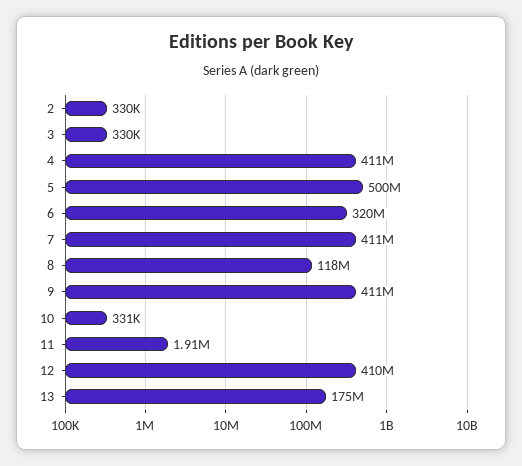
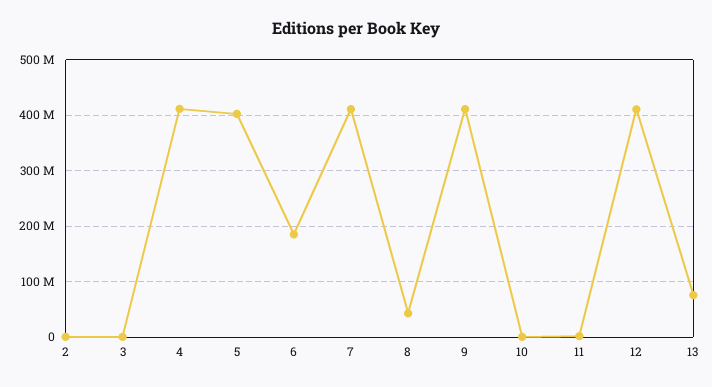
5: 500000000 -> 400000000
6: 320000000 -> 180000000
8: 118000000 -> 40000000
13: 175000000 -> 80000000

